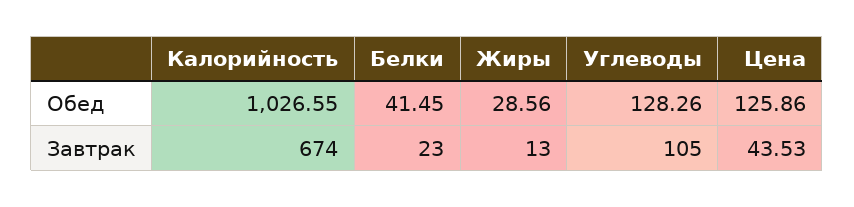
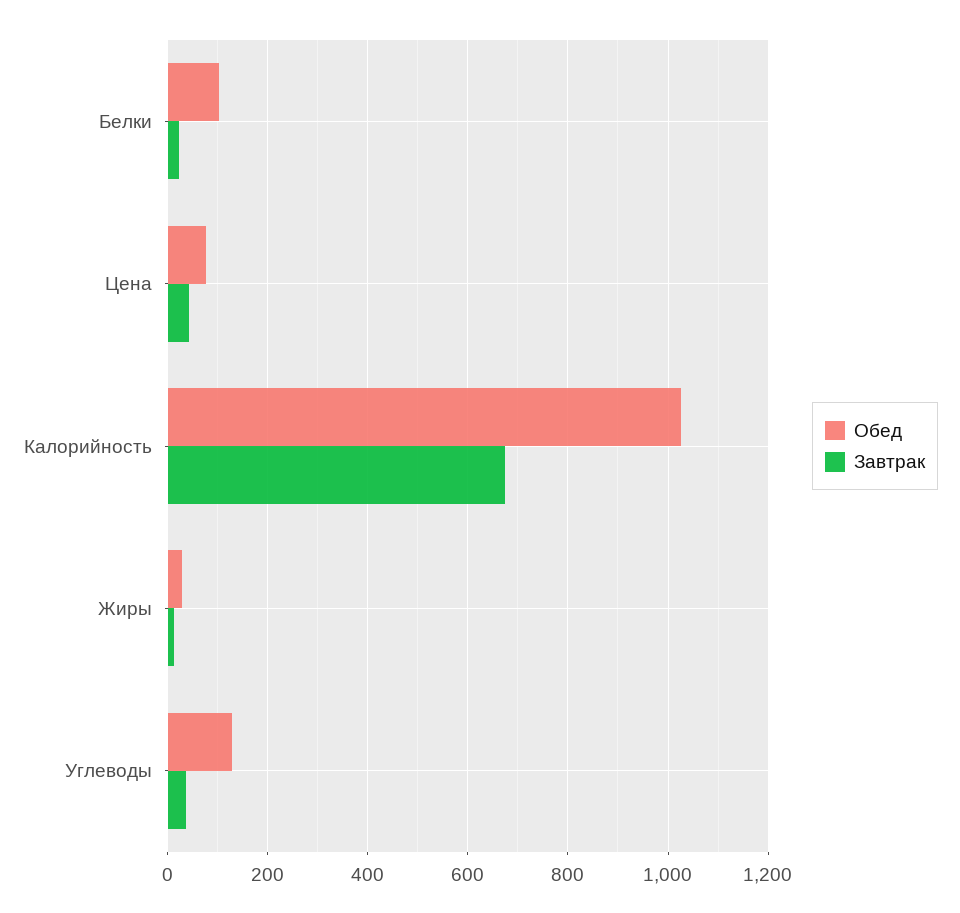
Обед, Белки: 41.45 -> 100
Обед, Цена: 125.86 -> 80
Завтрак, Углеводы: 105 -> 40

